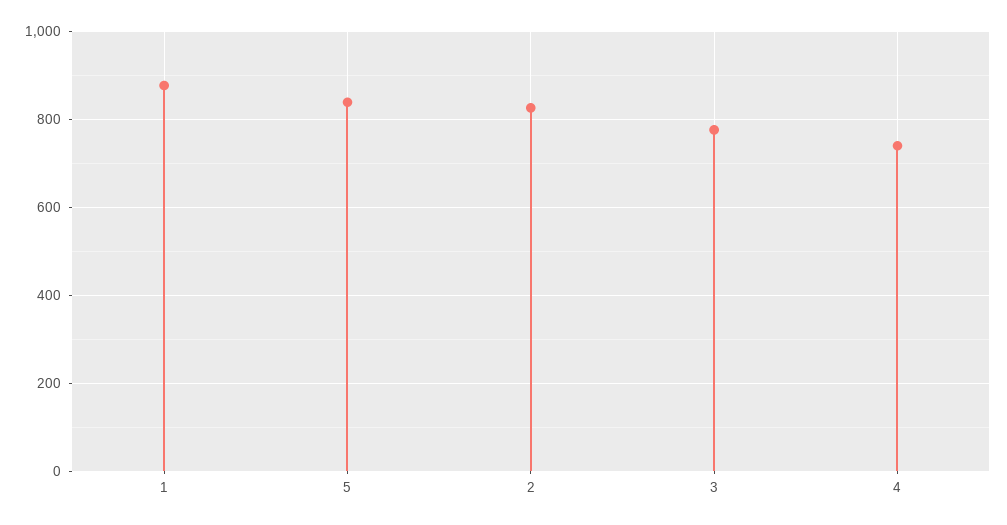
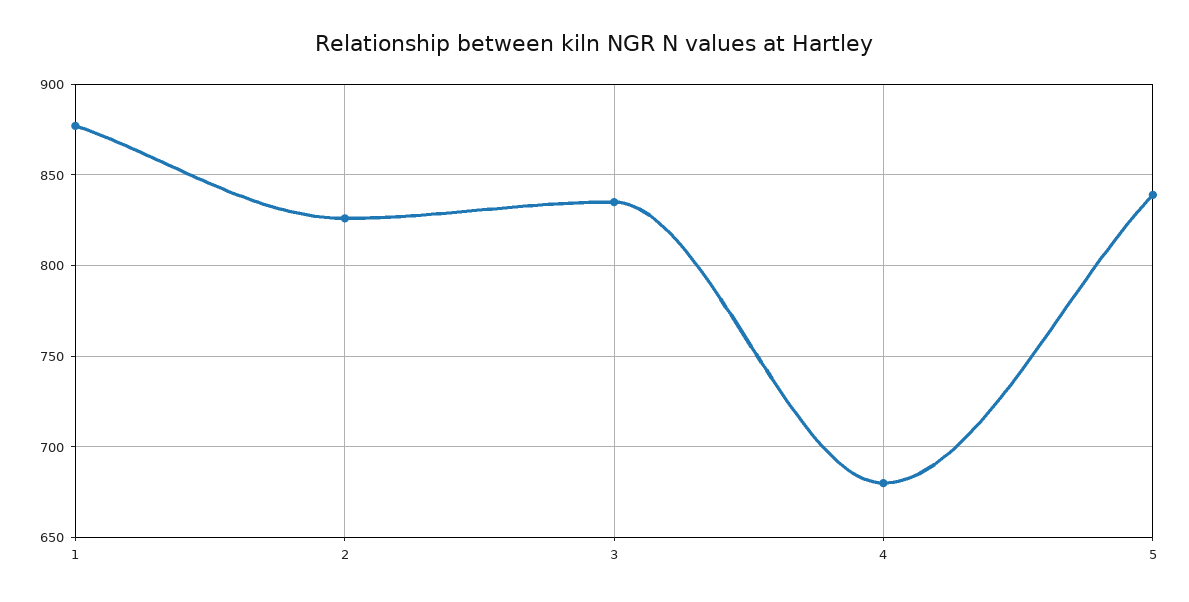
3: 780 -> 835
4: 740 -> 680

